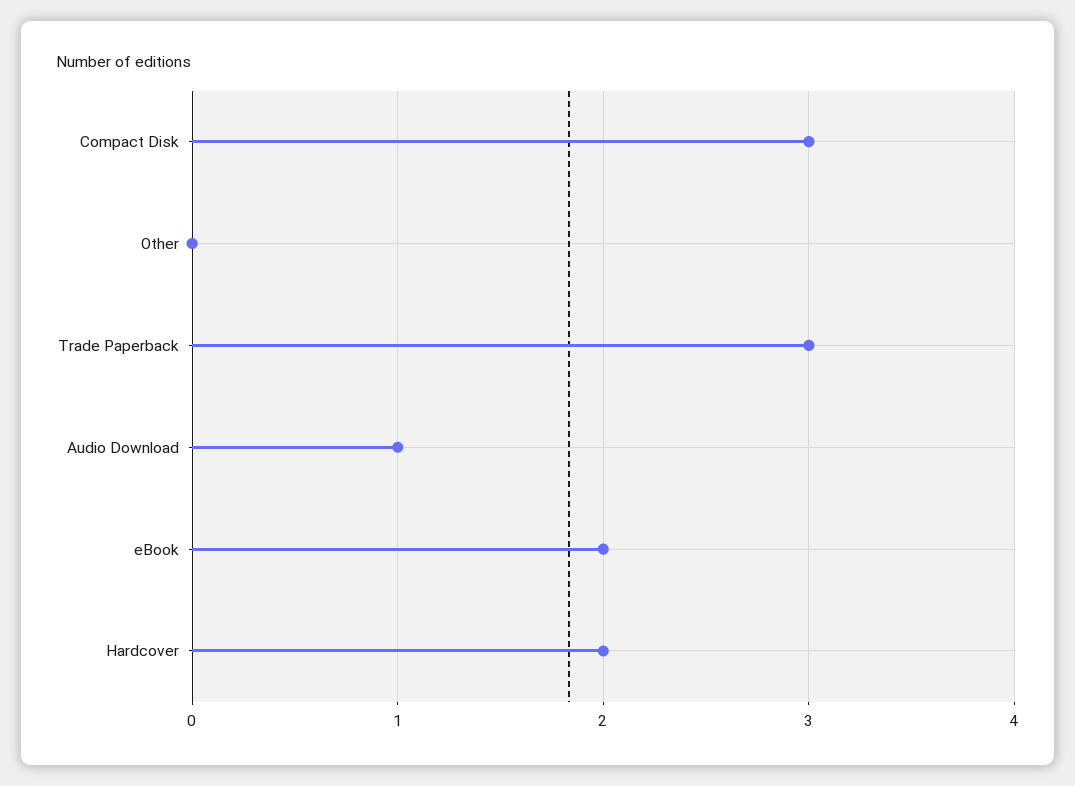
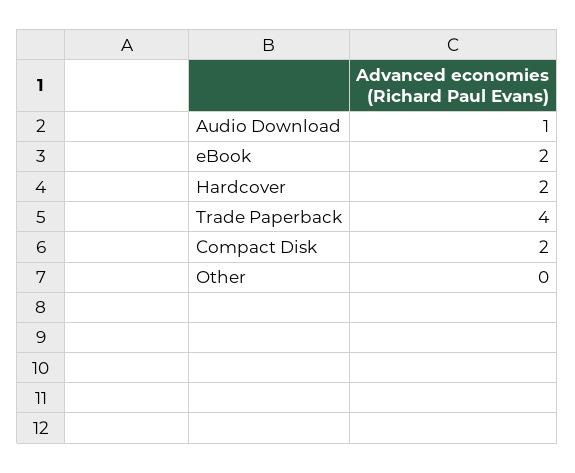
Compact Disk: 3 -> 2
Trade Paperback: 3 -> 4

